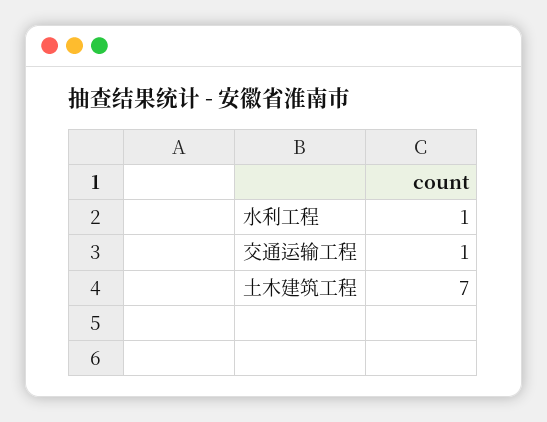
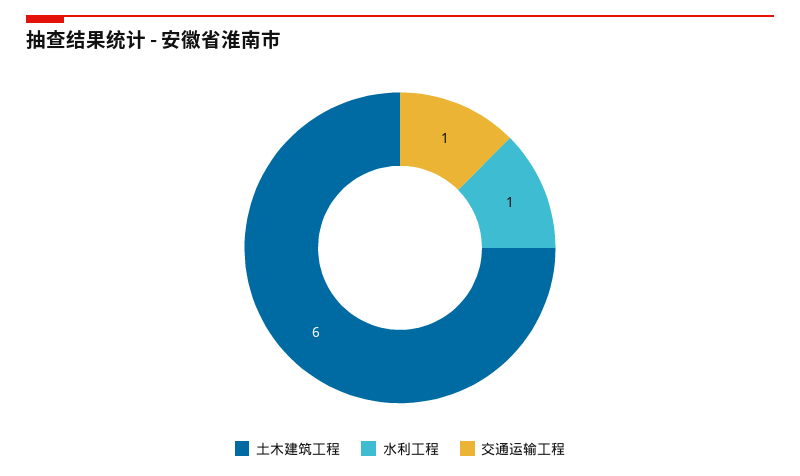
土木建筑工程: 7 -> 6

